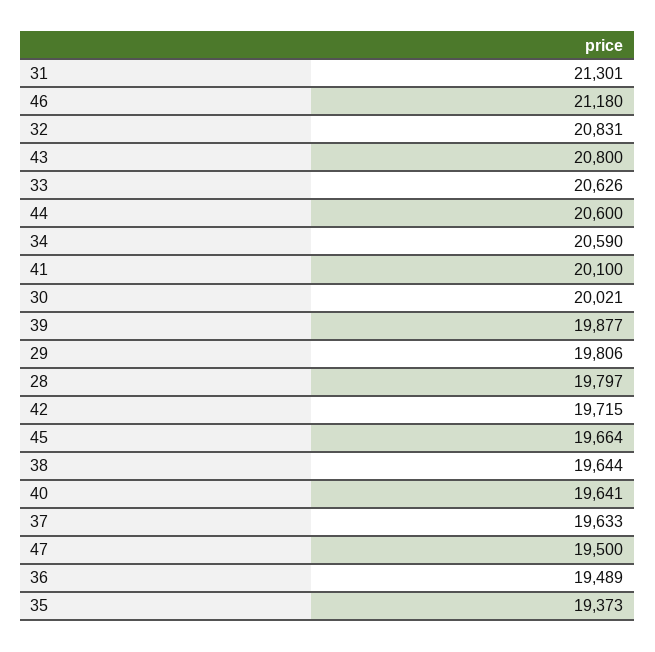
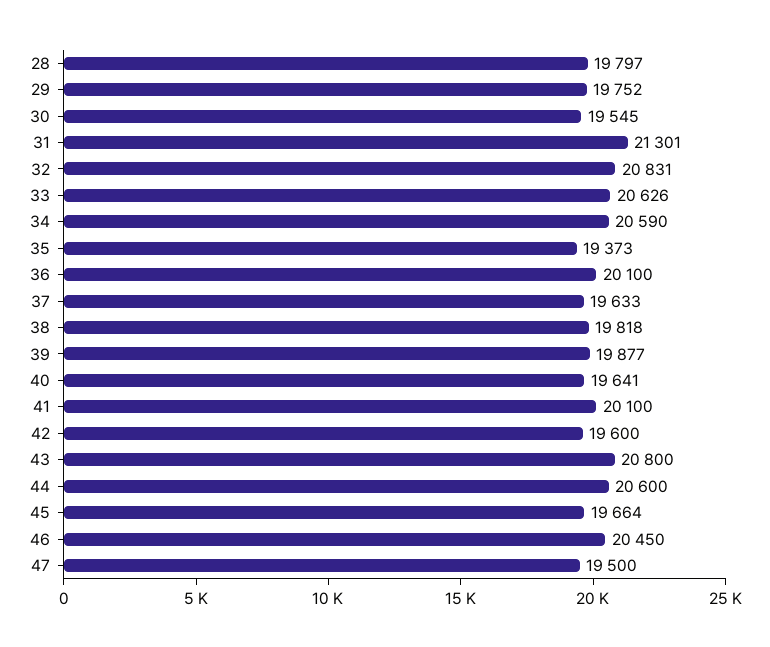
46: 21180 -> 20450
30: 20021 -> 19545
29: 19806 -> 19752
42: 19715 -> 19600
38: 19644 -> 19818
36: 19489 -> 20100

